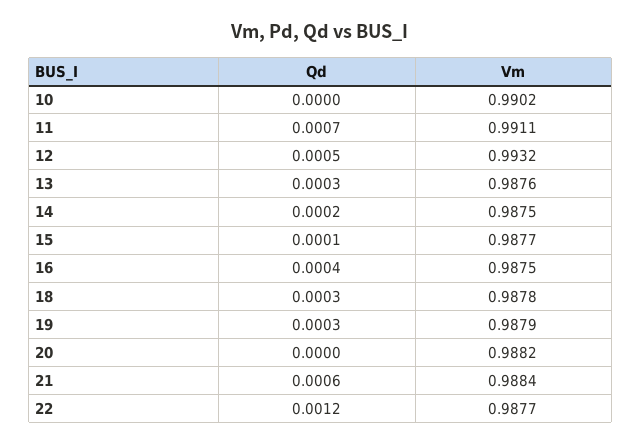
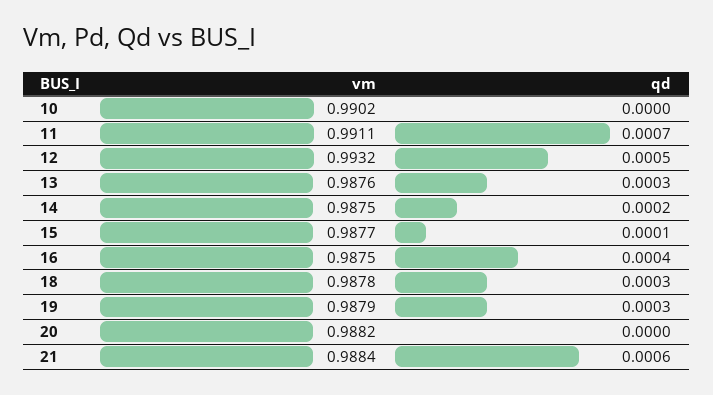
Qd, 22: 0.0012 -> none
Vm, 22: 0.9877 -> none

